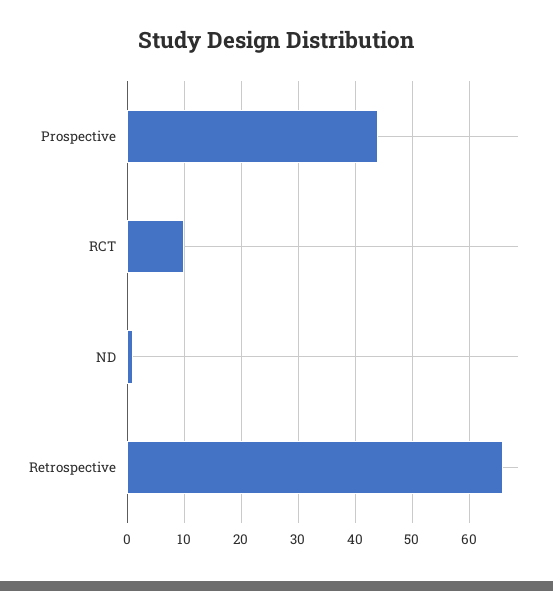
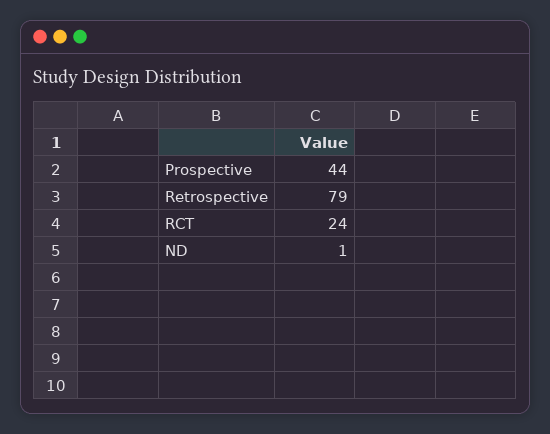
RCT: 10 -> 24
Retrospective: 65 -> 79

